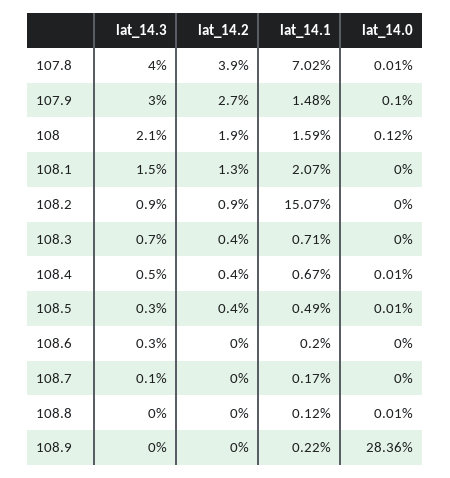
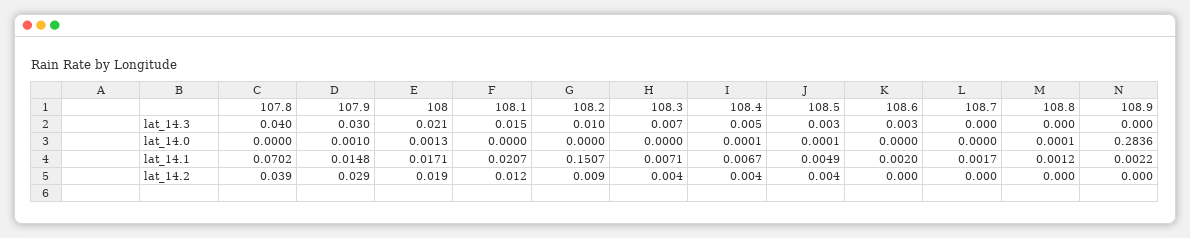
lat_14.0, 107.8: 0.0001 -> 0
lat_14.2, 107.9: 0.027 -> 0.029
lat_14.1, 108: 0.0159 -> 0.0171
lat_14.0, 108: 0.0012 -> 0.0013
lat_14.2, 108.1: 0.013 -> 0.012
lat_14.3, 108.2: 0.009 -> 0.01
lat_14.3, 108.7: 0.001 -> 0

